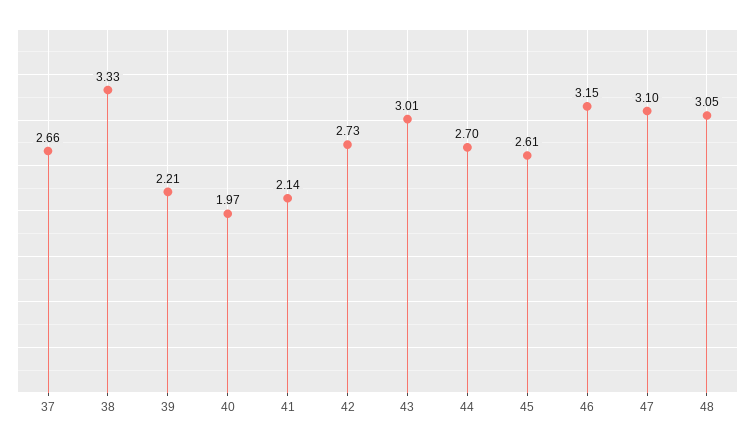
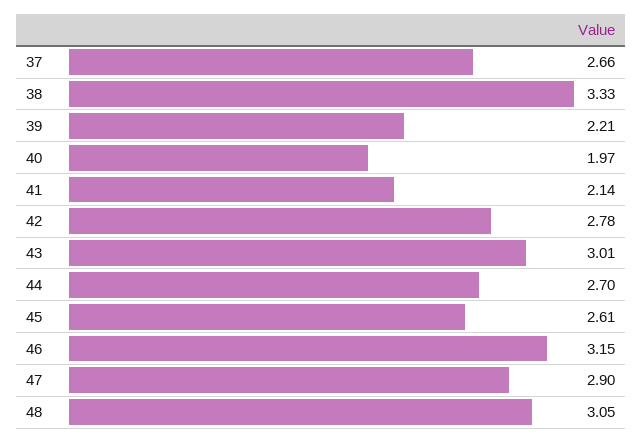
42: 2.73 -> 2.78
47: 3.1 -> 2.9

